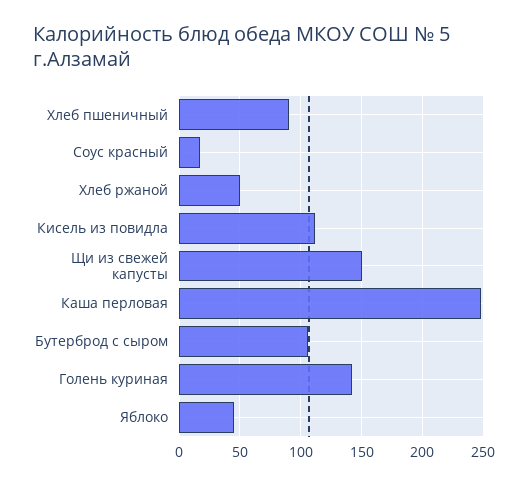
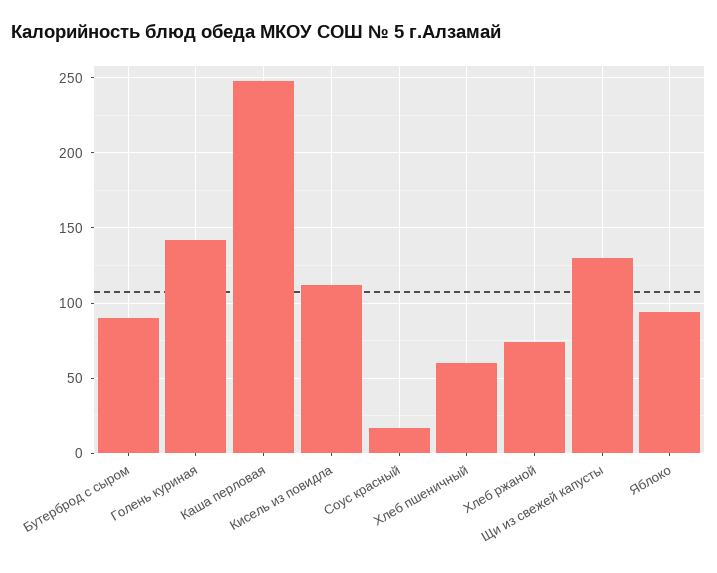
Хлеб пшеничный: 90 -> 60
Хлеб ржаной: 50 -> 75
Щи из свежей капусты: 150 -> 130
Бутерброд с сыром: 105 -> 90
Яблоко: 45 -> 95

